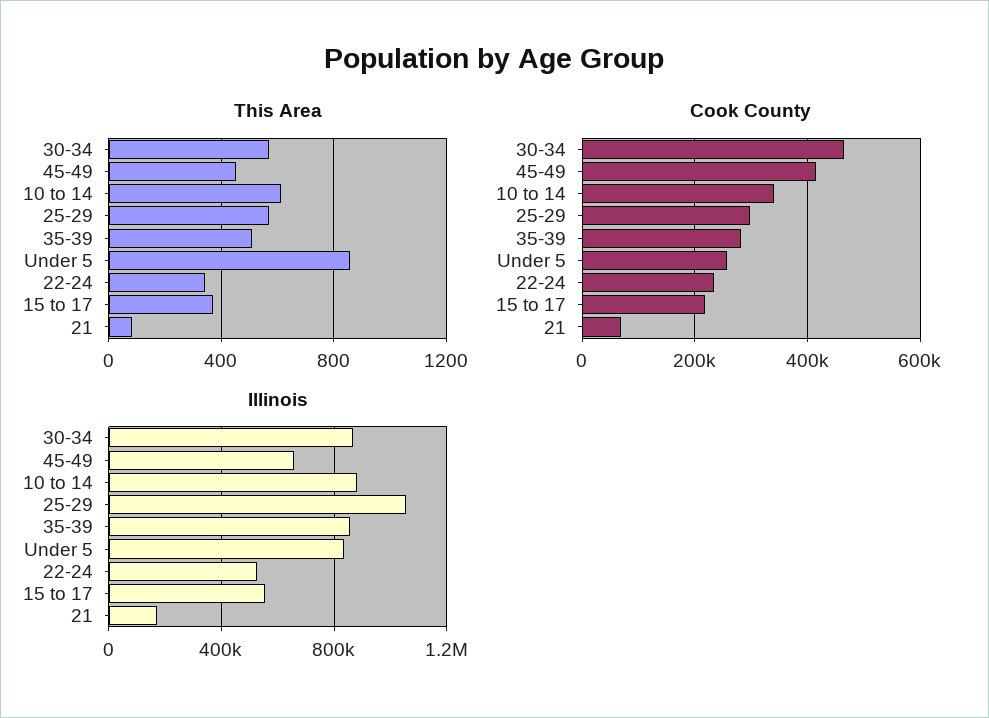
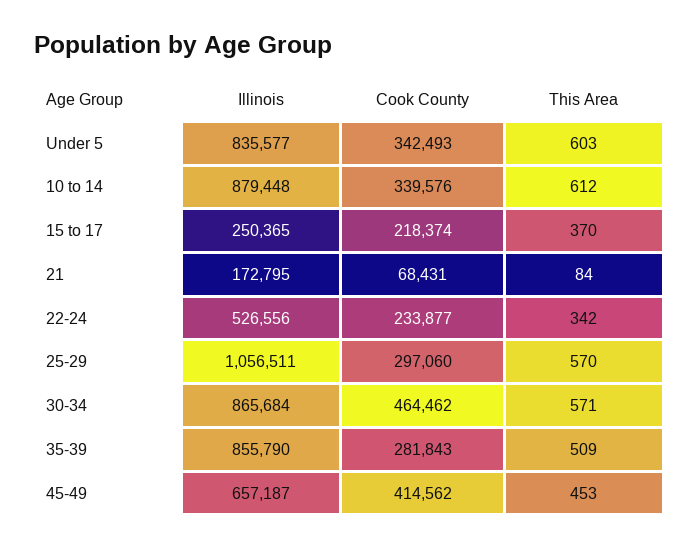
This Area, Under 5: 850 -> 603
Cook County, Under 5: 260000 -> 342493
Illinois, 15 to 17: 550000 -> 250365

